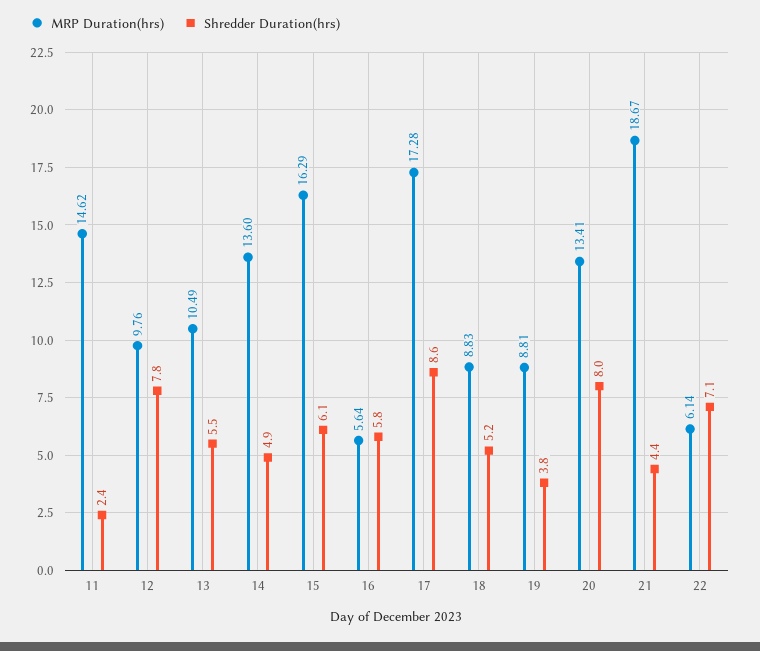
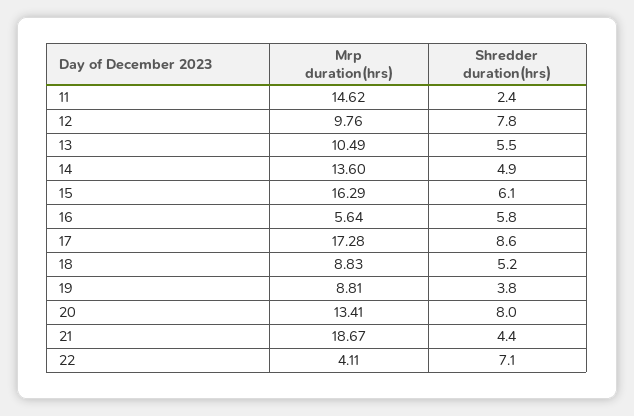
MRP Duration(hrs), 22: 6.14 -> 4.11

